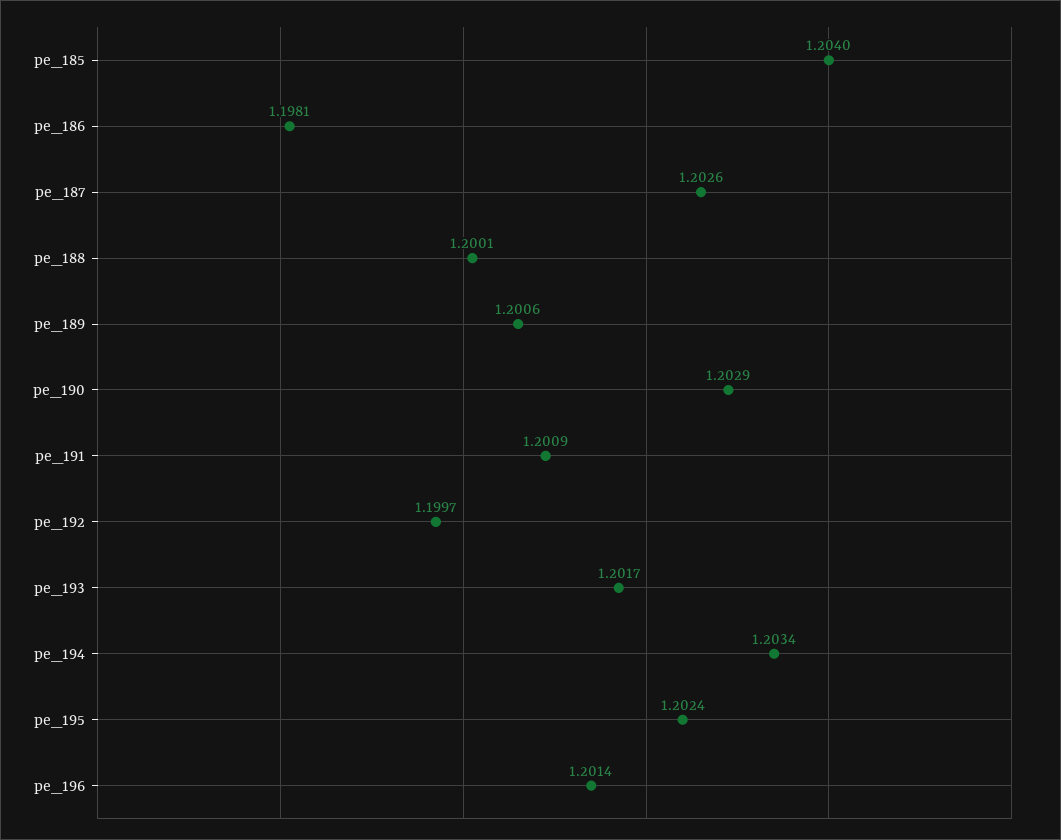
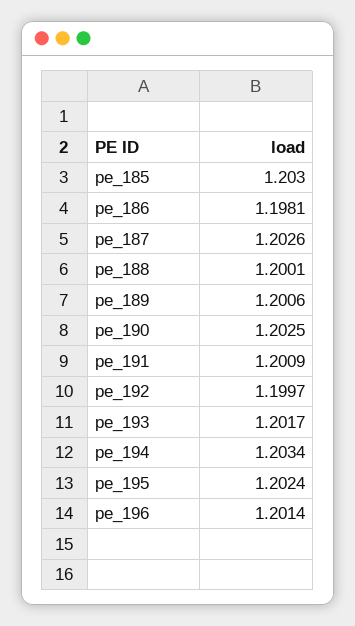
pe_185: 1.204 -> 1.203
pe_190: 1.2029 -> 1.2025

